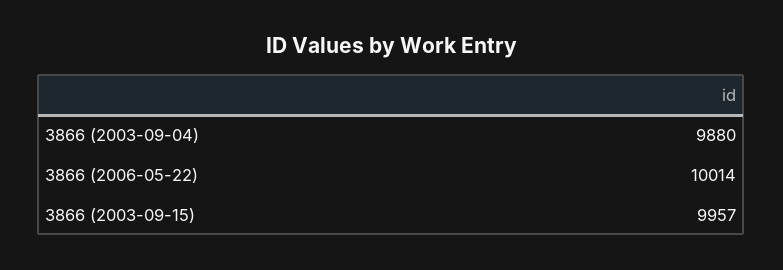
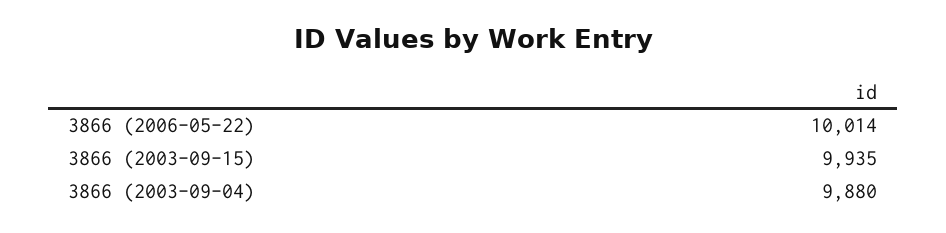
3866 (2003-09-15): 9957 -> 9935

